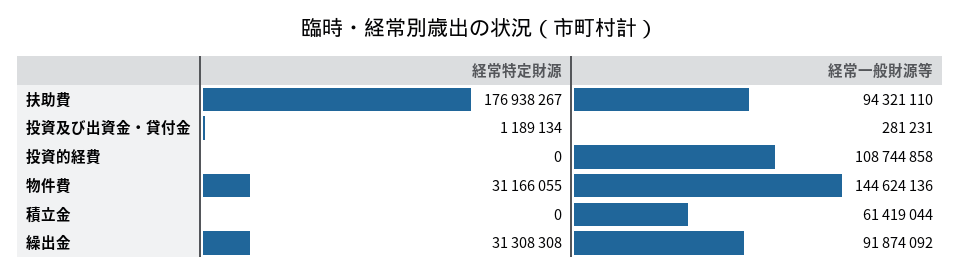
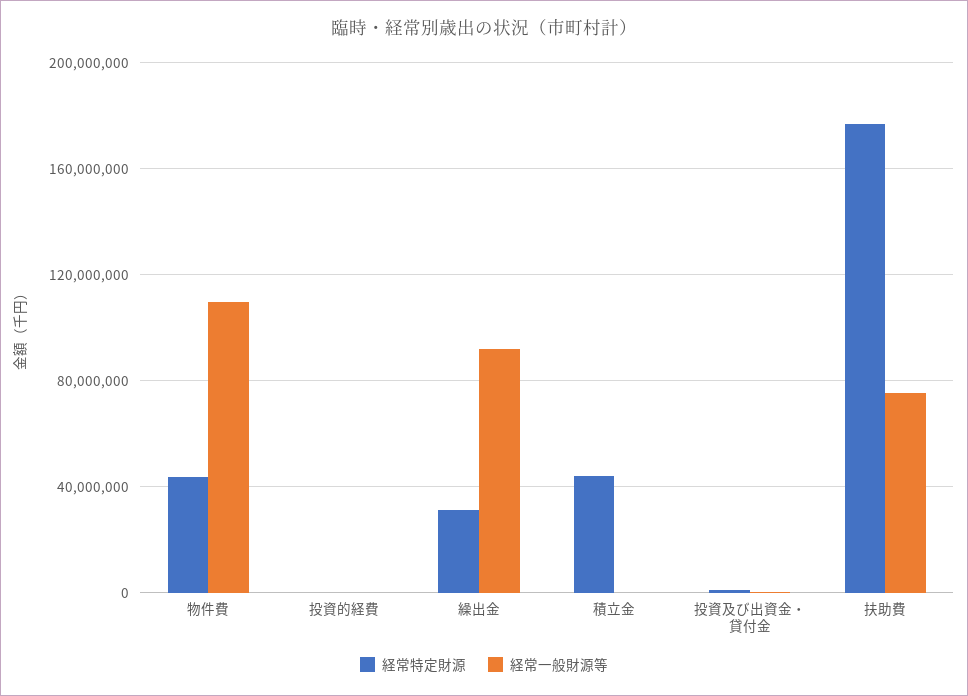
経常一般財源等, 扶助費: 94321110 -> 75000000
経常一般財源等, 投資的経費: 108744858 -> 0
経常特定財源, 物件費: 31166055 -> 45000000
経常一般財源等, 物件費: 144624136 -> 110000000
経常特定財源, 積立金: 0 -> 45000000
経常一般財源等, 積立金: 61419044 -> 0

